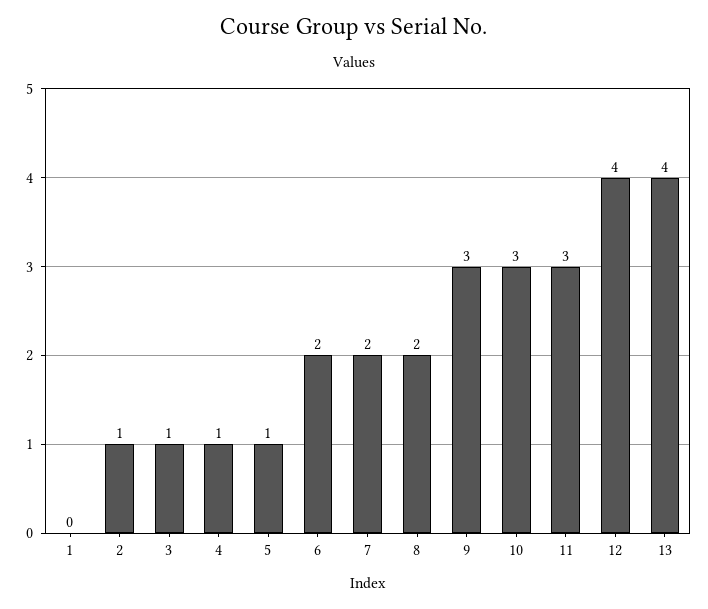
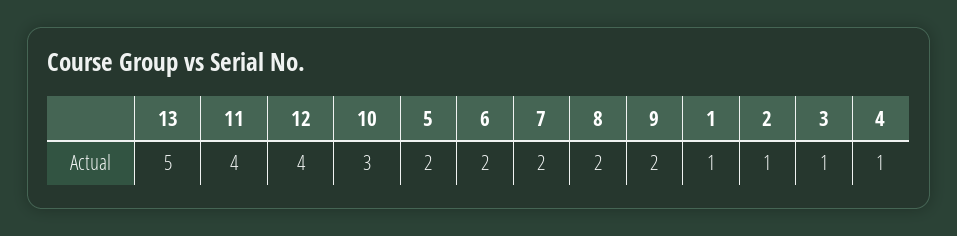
1: 0 -> 1
5: 1 -> 2
9: 3 -> 2
11: 3 -> 4
13: 4 -> 5

